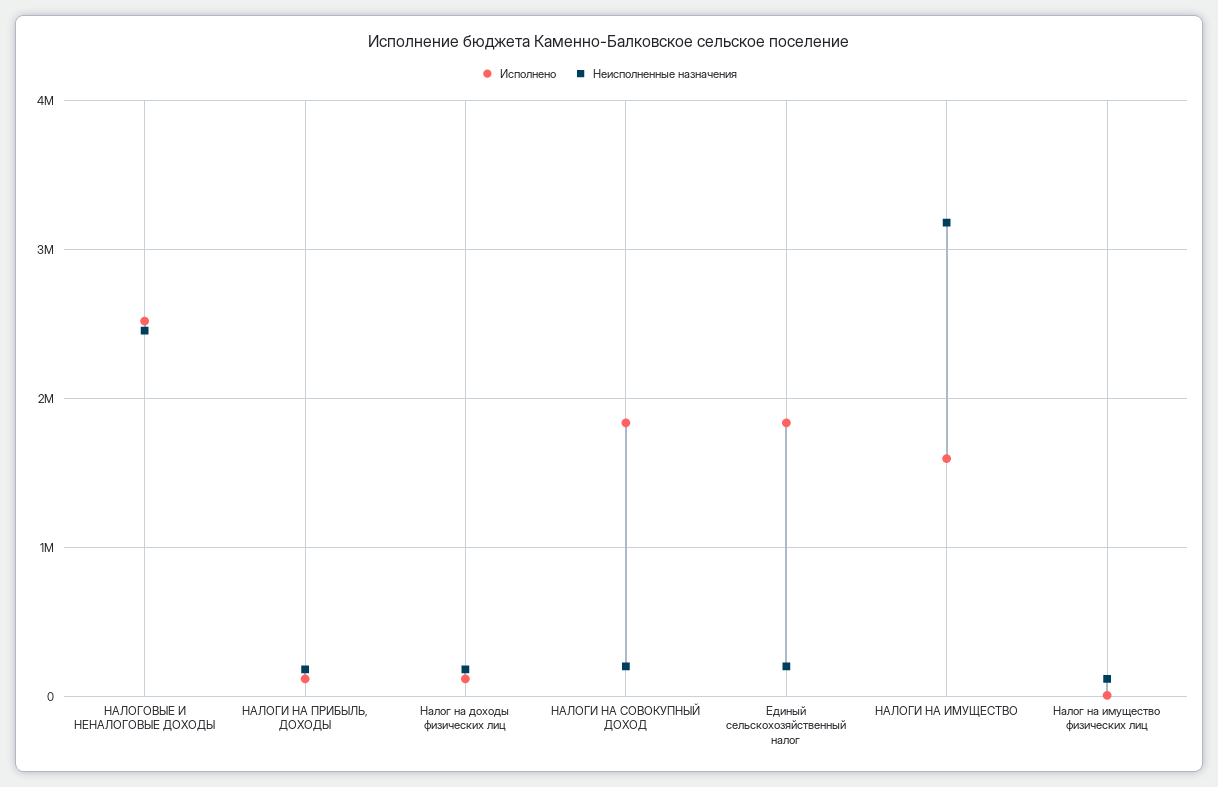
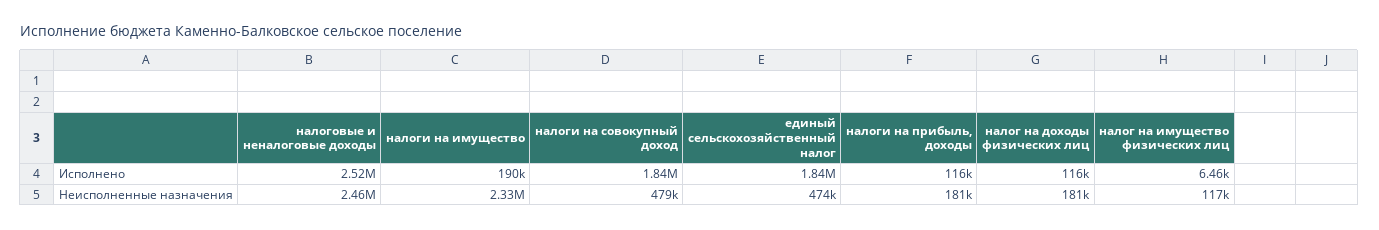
Неисполненные назначения, НАЛОГИ НА СОВОКУПНЫЙ ДОХОД: 200000 -> 479000
Неисполненные назначения, Единый сельскохозяйственный налог: 200000 -> 474000
Исполнено, НАЛОГИ НА ИМУЩЕСТВО: 1600000 -> 190000
Неисполненные назначения, НАЛОГИ НА ИМУЩЕСТВО: 3200000 -> 2330000

